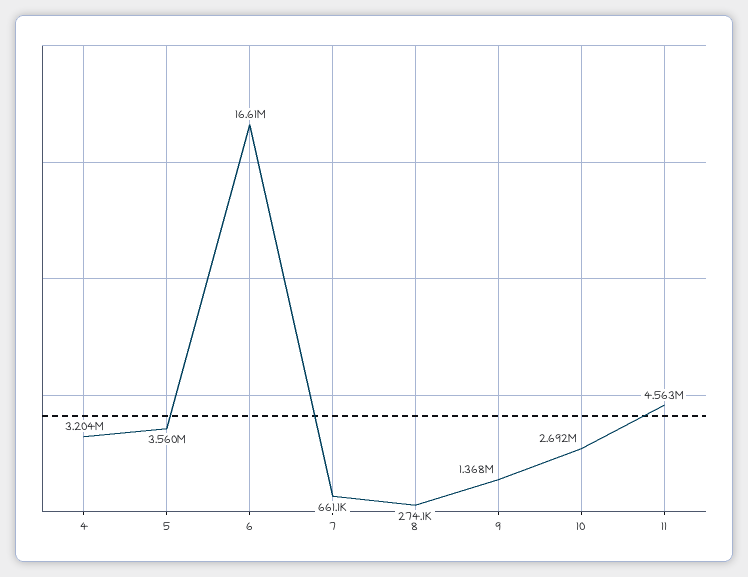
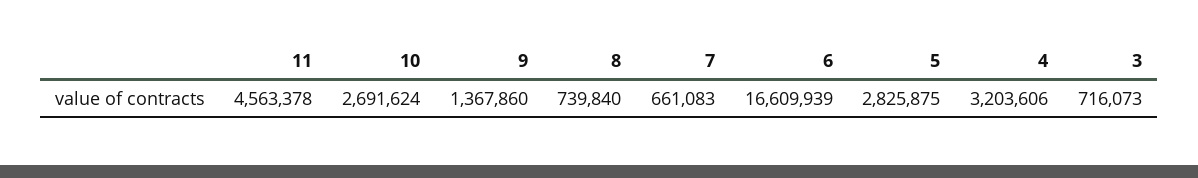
5: 3560000 -> 2825875
8: 274100 -> 739840
3: none -> 716073

